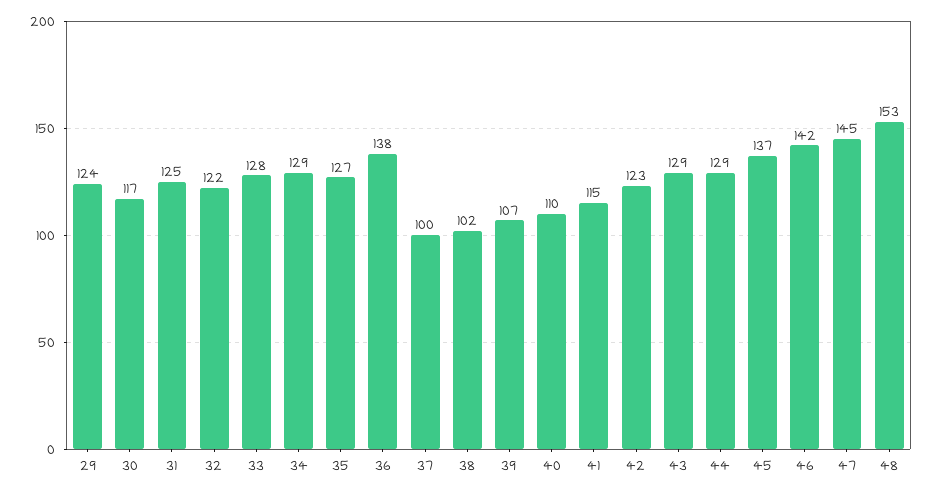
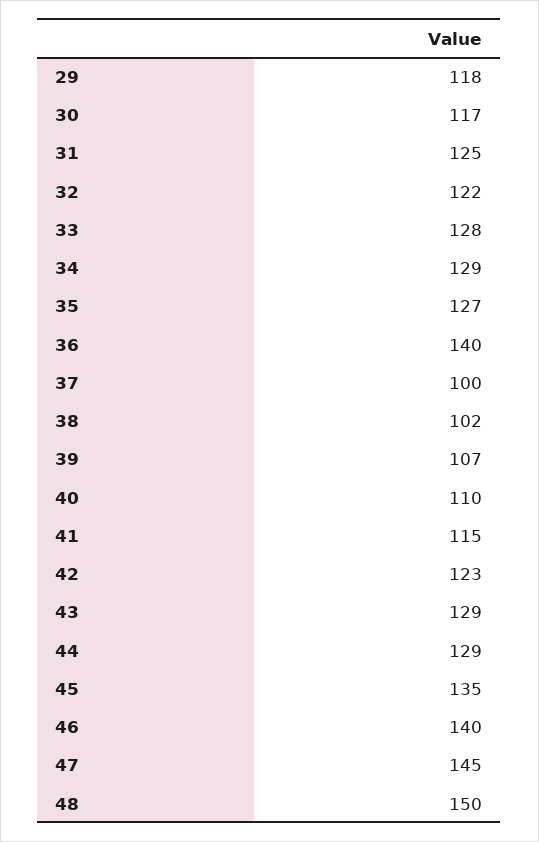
29: 124 -> 118
36: 138 -> 140
45: 137 -> 135
46: 142 -> 140
48: 153 -> 150

